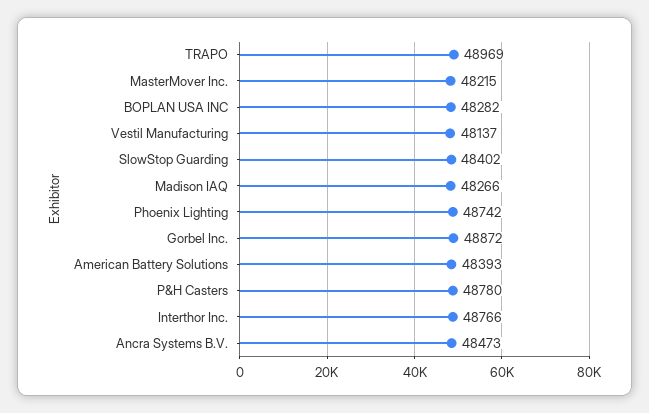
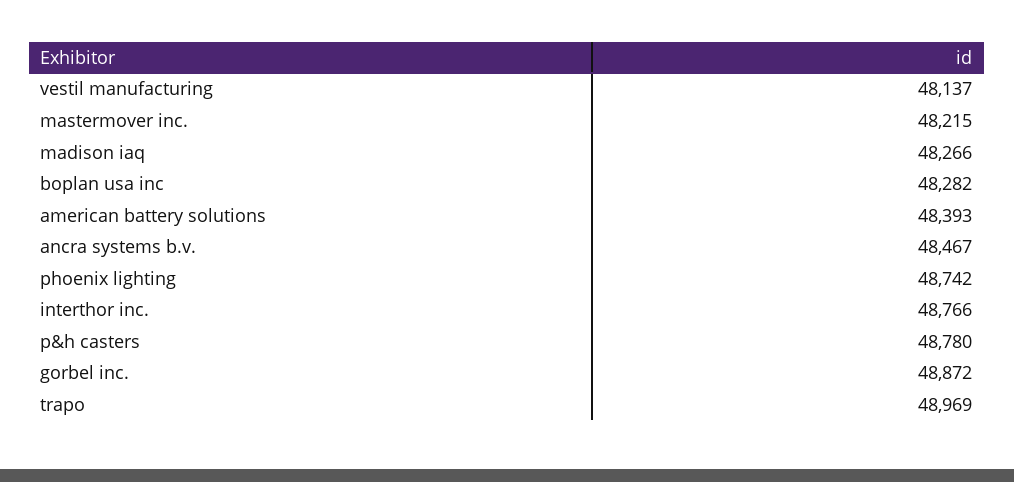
SlowStop Guarding: 48402 -> none
Ancra Systems B.V.: 48473 -> 48467

